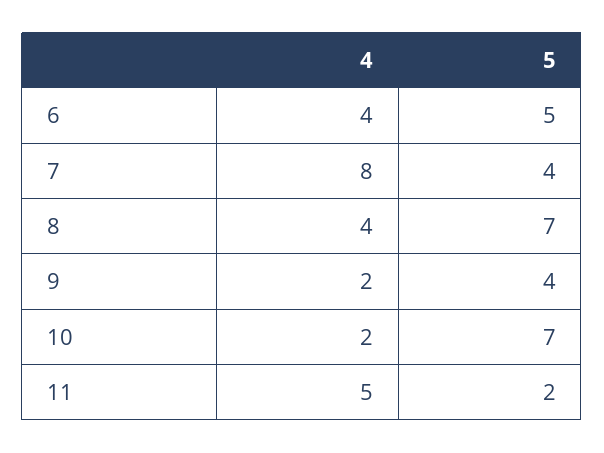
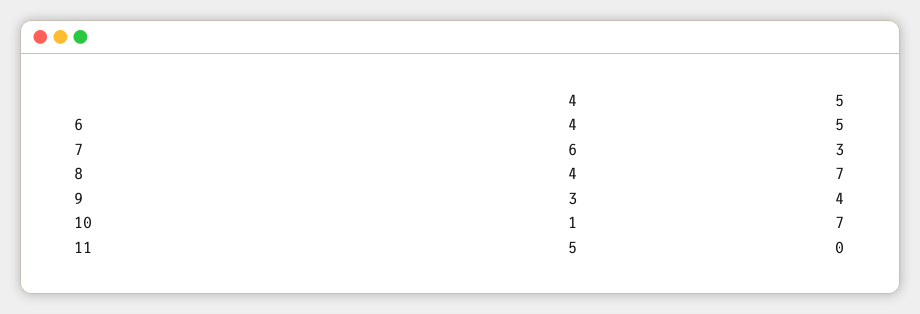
4, 7: 8 -> 6
5, 7: 4 -> 3
4, 9: 2 -> 3
4, 10: 2 -> 1
5, 11: 2 -> 0

